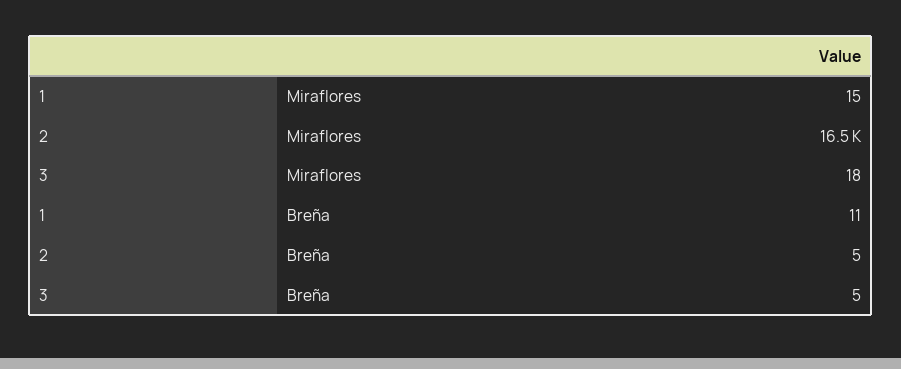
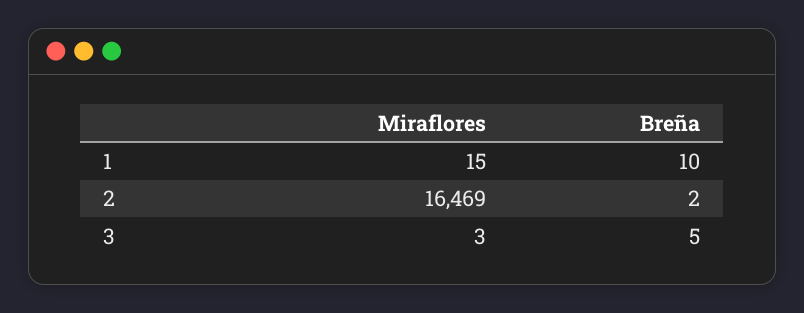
3, Miraflores: 18 -> 3
1, Breña: 11 -> 10
2, Breña: 5 -> 2

